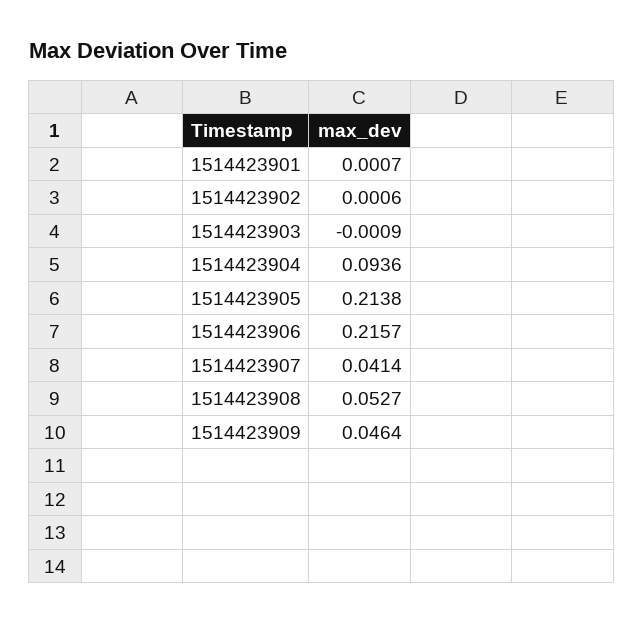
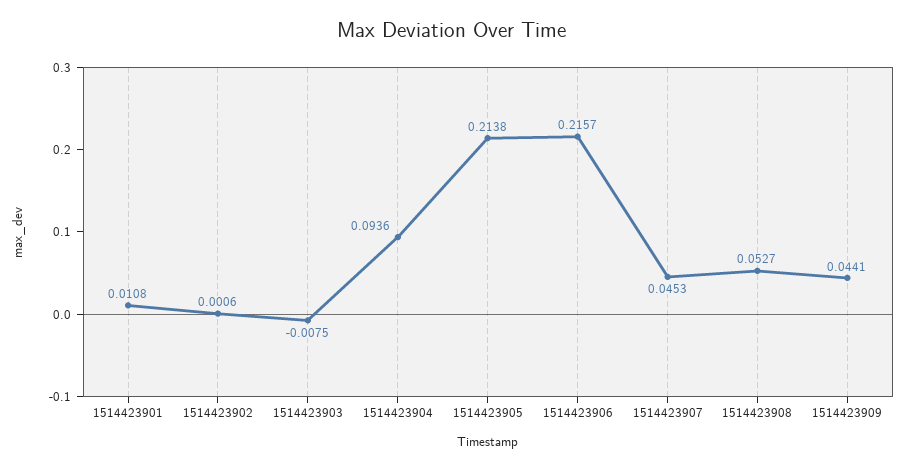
1514423901: 0.0007 -> 0.0108
1514423903: -0.0009 -> -0.0075
1514423907: 0.0414 -> 0.0453
1514423909: 0.0464 -> 0.0441

